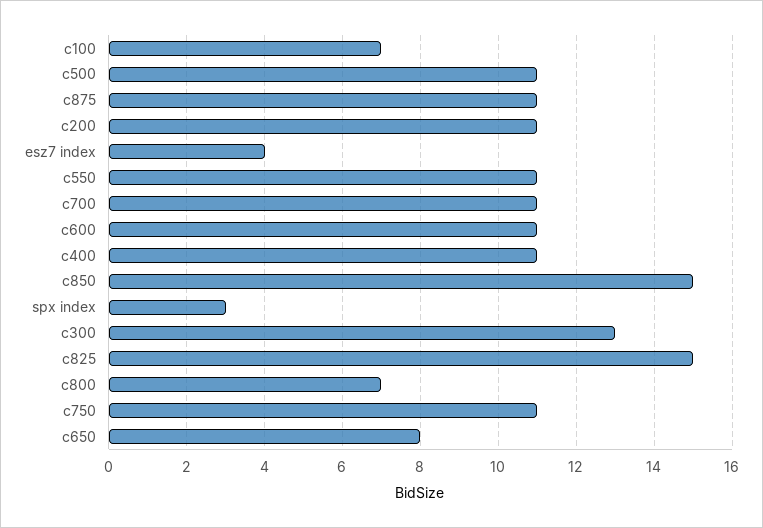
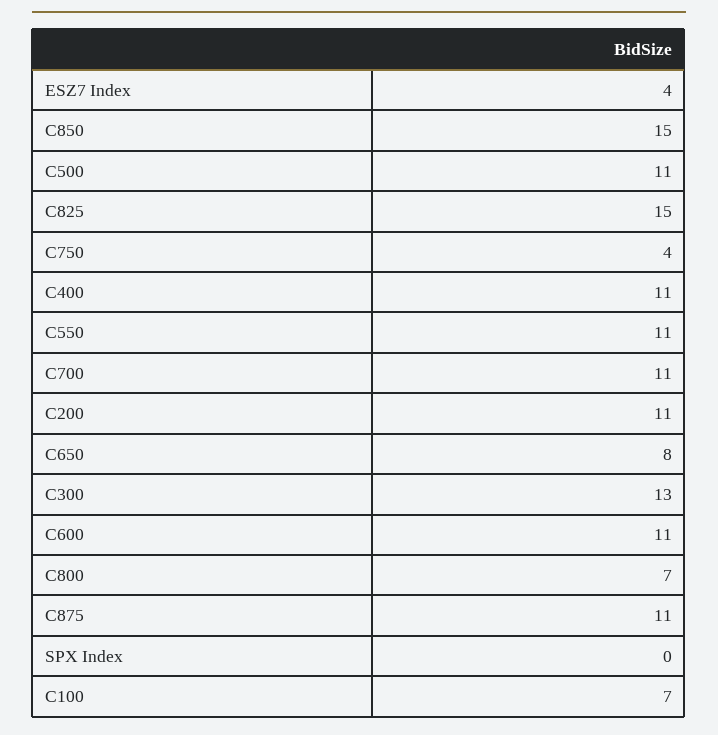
spx index: 3 -> 0
c750: 11 -> 4

